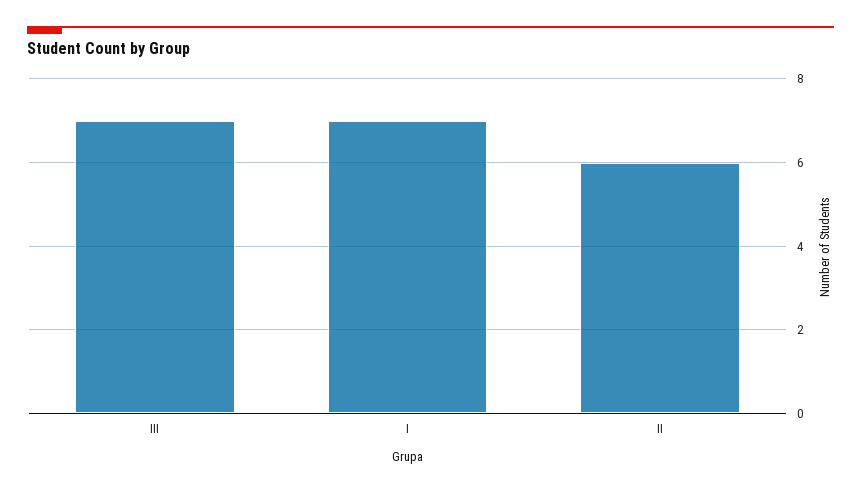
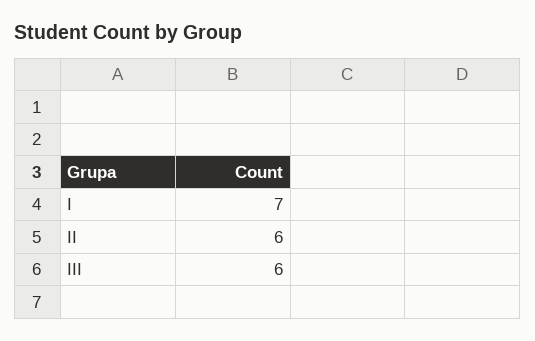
III: 7 -> 6

